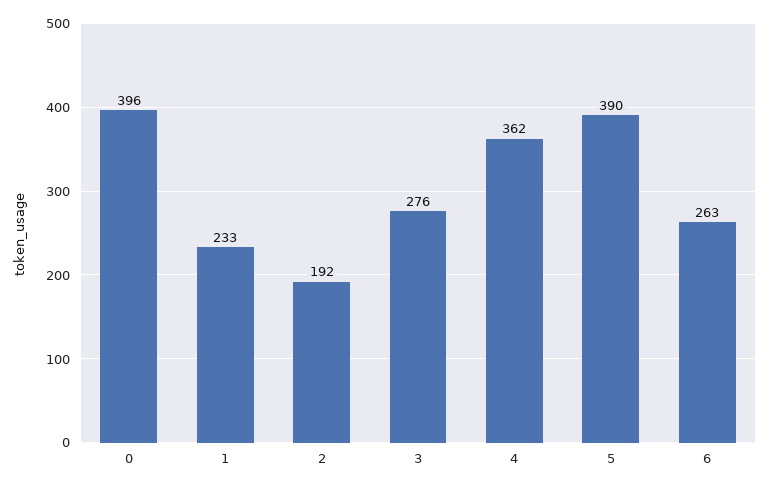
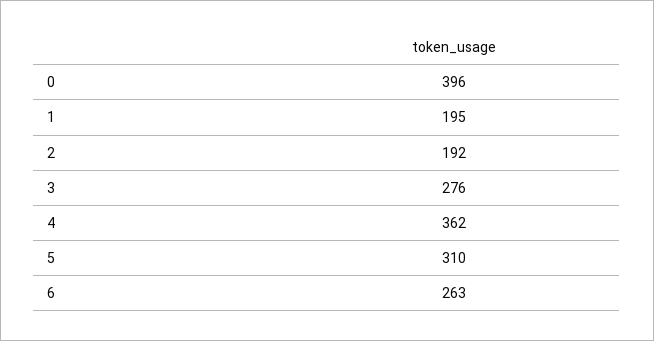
1: 233 -> 195
5: 390 -> 310

